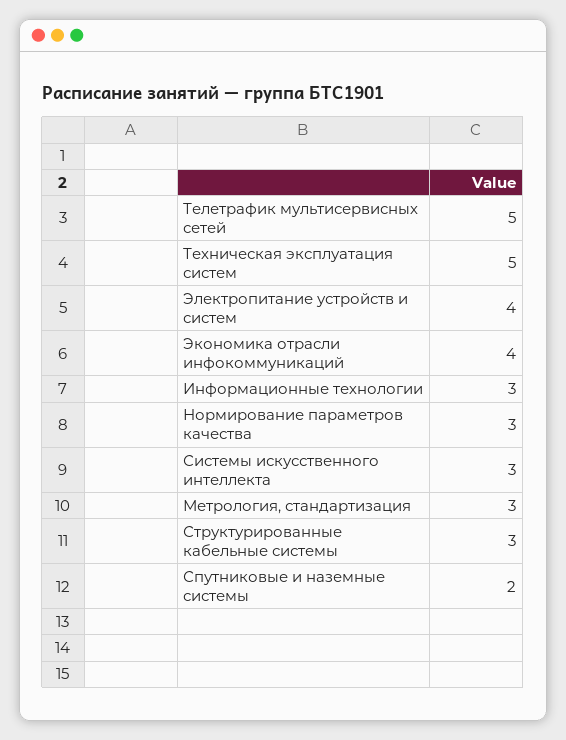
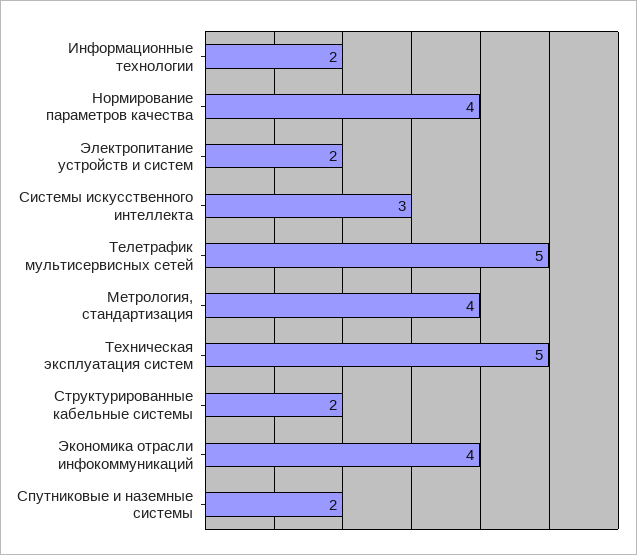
Электропитание устройств и систем: 4 -> 2
Информационные технологии: 3 -> 2
Нормирование параметров качества: 3 -> 4
Метрология, стандартизация: 3 -> 4
Структурированные кабельные системы: 3 -> 2

